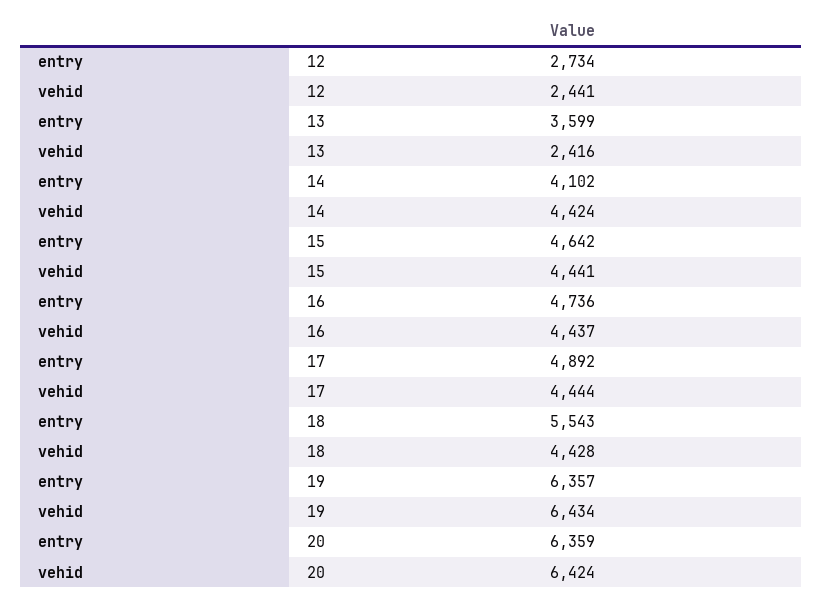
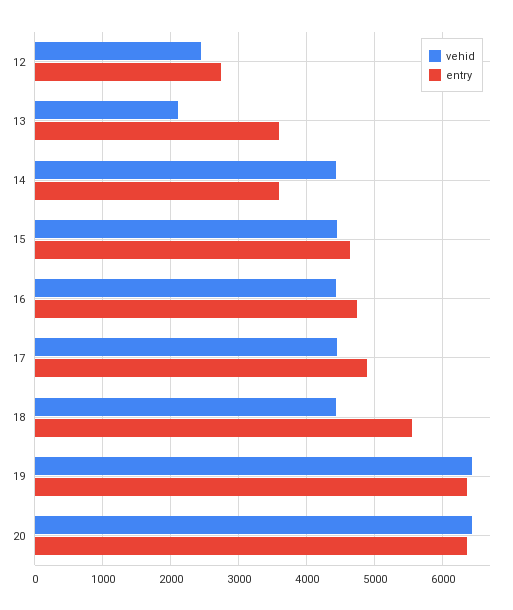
vehid, 13: 2416 -> 2100
entry, 14: 4102 -> 3600

